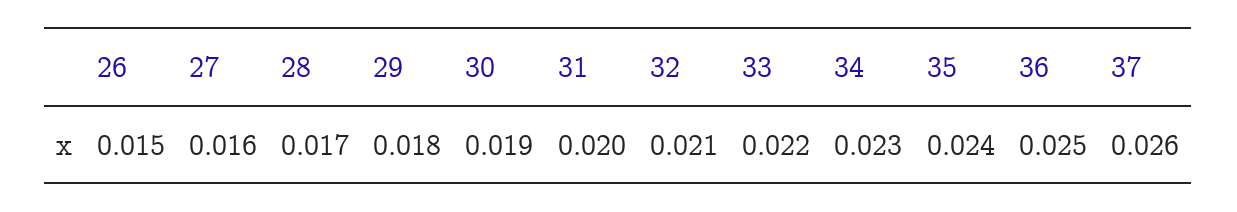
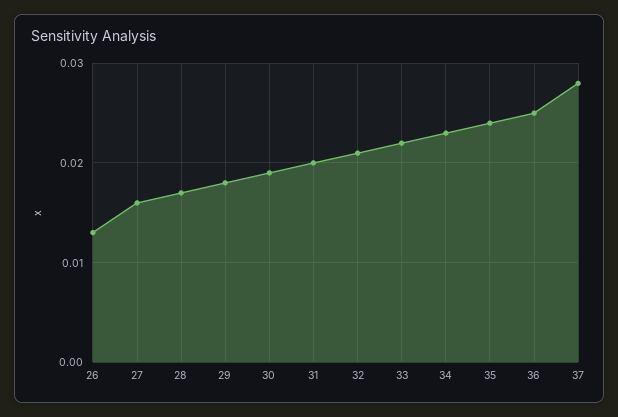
26: 0.015 -> 0.013
37: 0.026 -> 0.028

